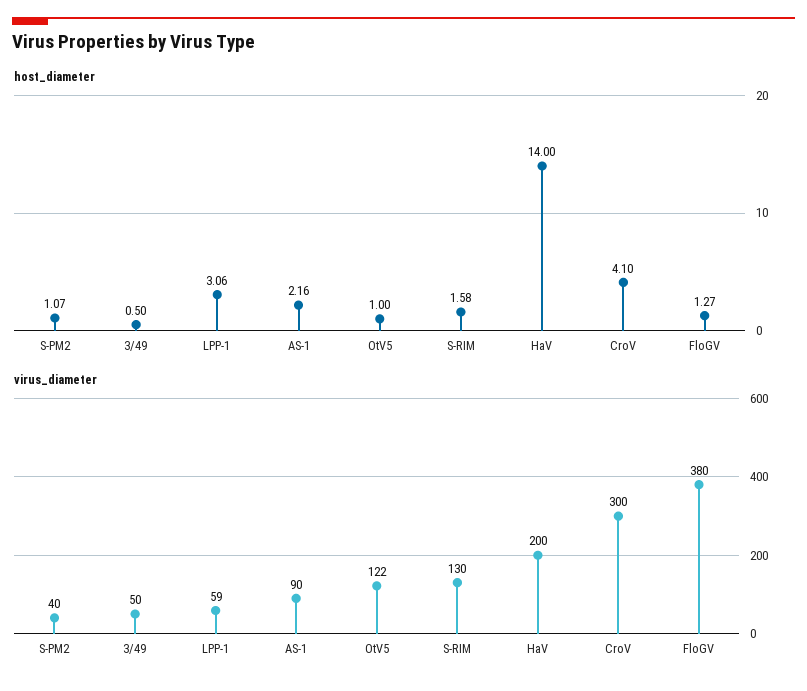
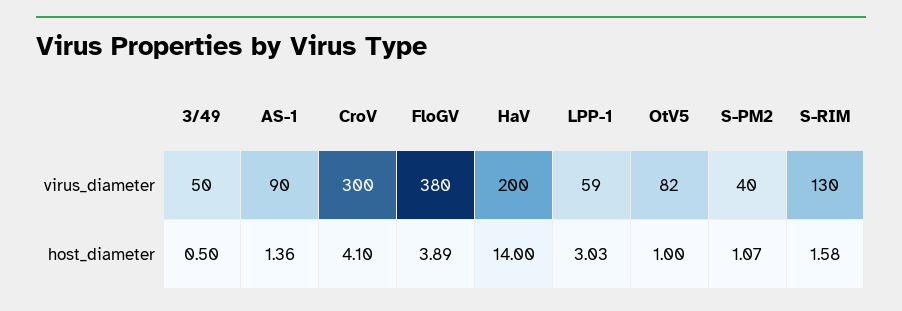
host_diameter, LPP-1: 3.06 -> 3.03
host_diameter, AS-1: 2.16 -> 1.36
host_diameter, FloGV: 1.27 -> 3.89
virus_diameter, OtV5: 122 -> 82

